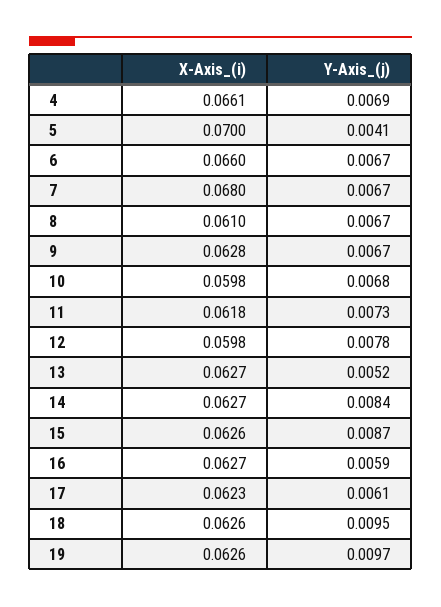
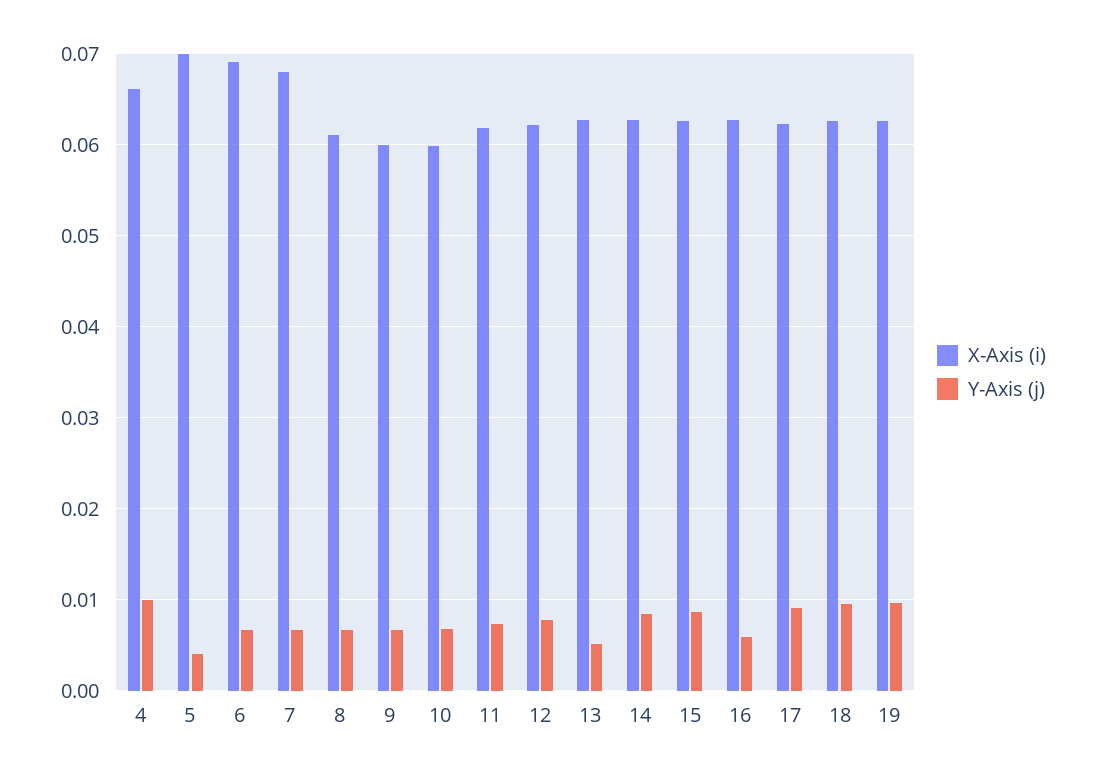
Y-Axis_(j), 4: 0.0069 -> 0.01
X-Axis_(i), 6: 0.066 -> 0.069
X-Axis_(i), 9: 0.0628 -> 0.06
X-Axis_(i), 12: 0.0598 -> 0.062
Y-Axis_(j), 17: 0.0061 -> 0.009

